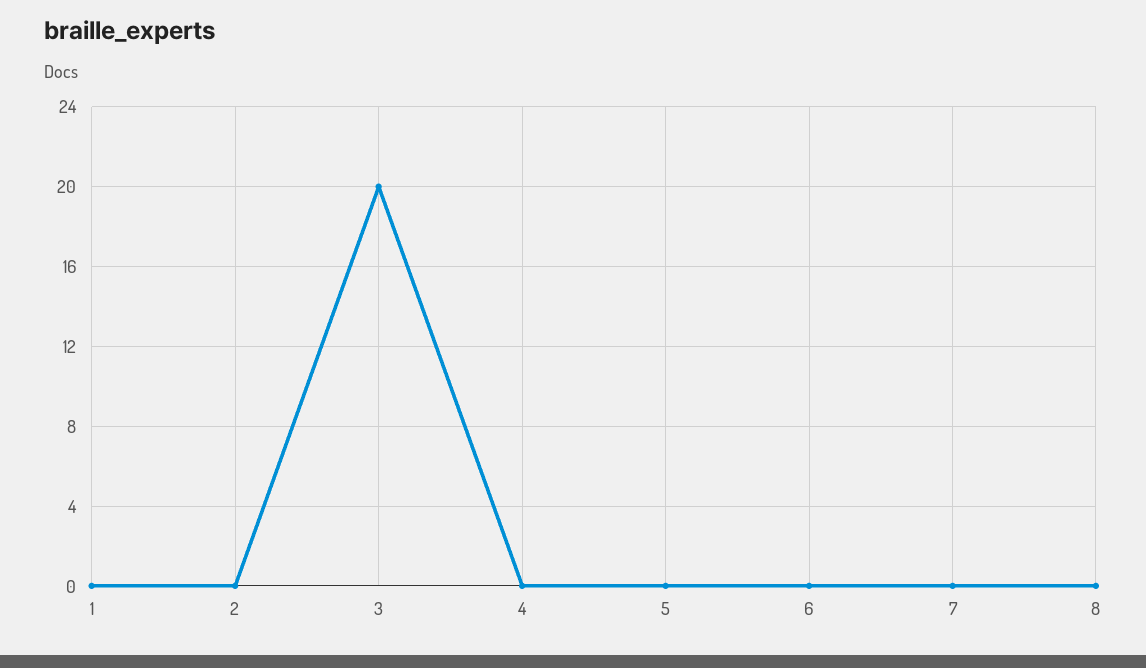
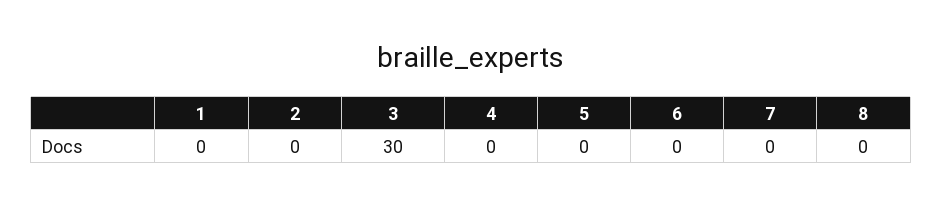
3: 20 -> 30

